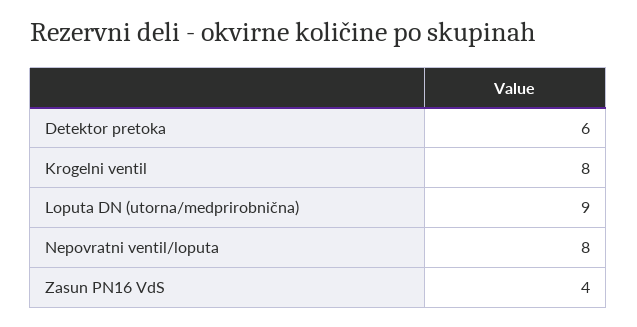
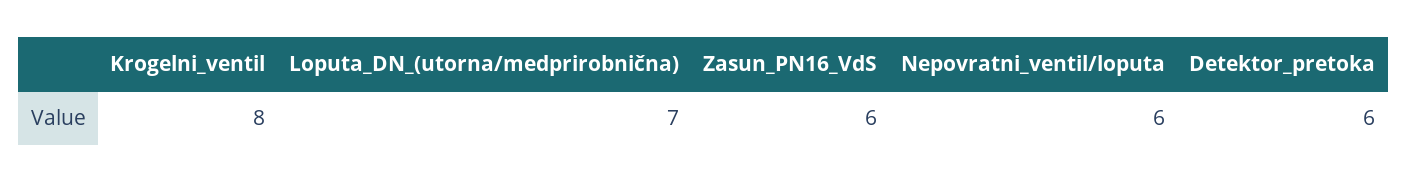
Loputa DN (utorna/medprirobnična): 9 -> 7
Nepovratni ventil/loputa: 8 -> 6
Zasun PN16 VdS: 4 -> 6

